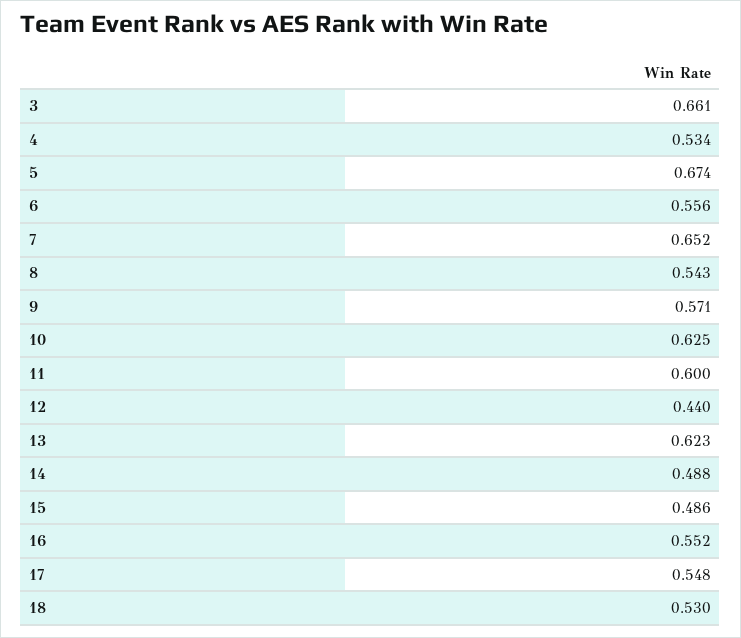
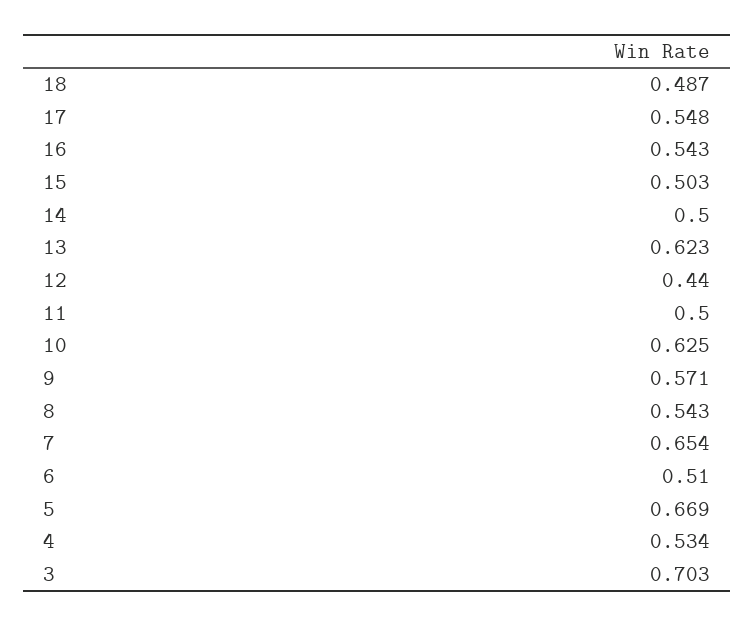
3: 0.661 -> 0.703
5: 0.674 -> 0.669
6: 0.556 -> 0.51
7: 0.652 -> 0.654
11: 0.6 -> 0.5
14: 0.488 -> 0.5
15: 0.486 -> 0.503
16: 0.552 -> 0.543
18: 0.53 -> 0.487

